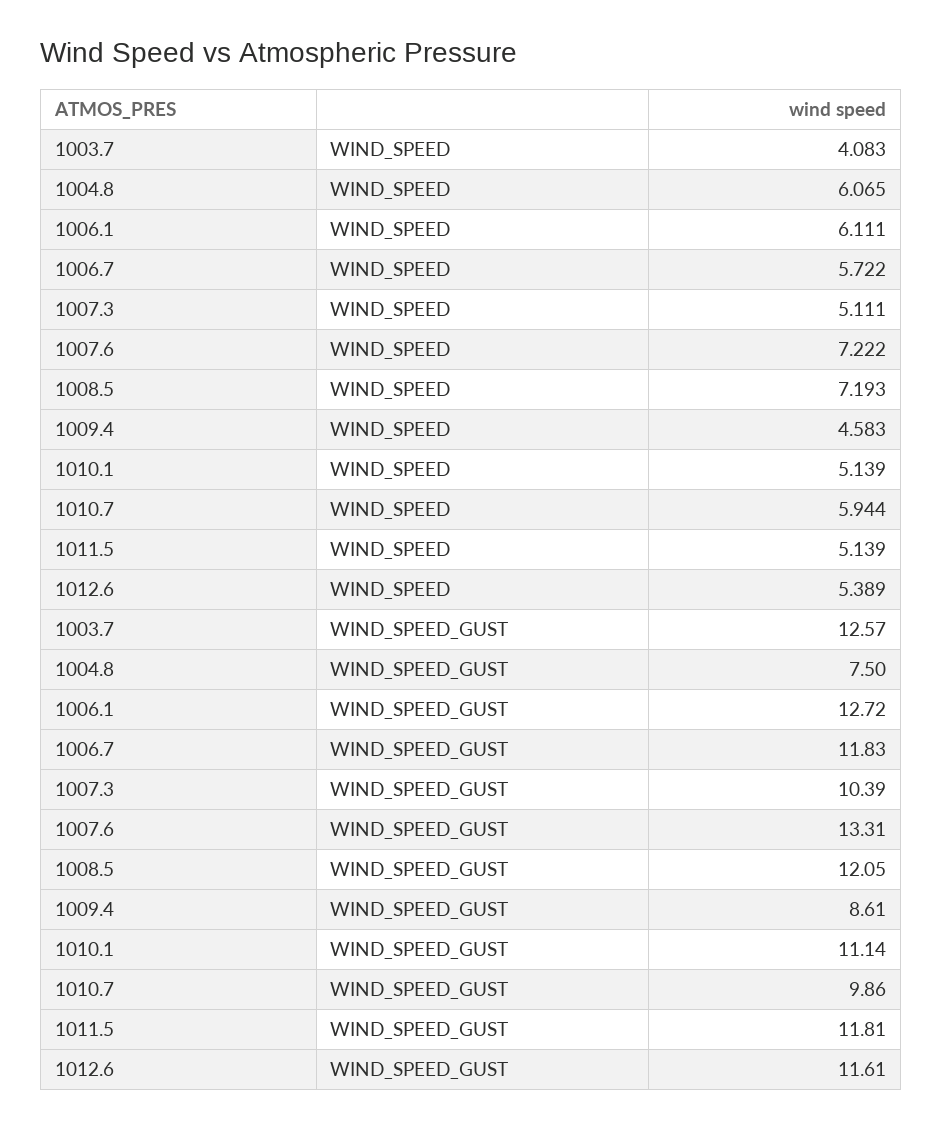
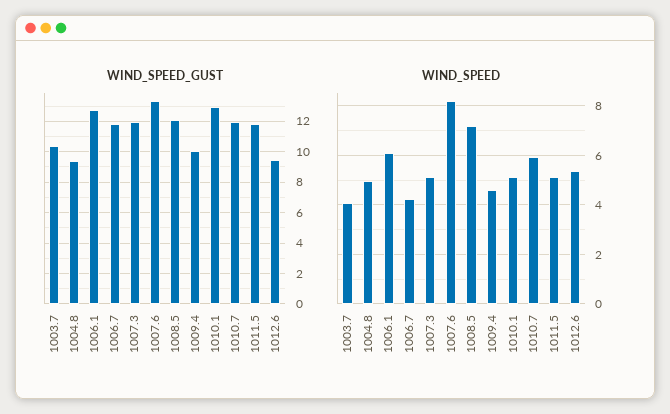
WIND_SPEED, 1004.8: 6.065 -> 5
WIND_SPEED, 1006.7: 5.722 -> 4.25
WIND_SPEED, 1007.6: 7.222 -> 8.25
WIND_SPEED_GUST, 1003.7: 12.57 -> 10.5
WIND_SPEED_GUST, 1004.8: 7.5 -> 9.5
WIND_SPEED_GUST, 1007.3: 10.39 -> 12
WIND_SPEED_GUST, 1009.4: 8.61 -> 10
WIND_SPEED_GUST, 1010.1: 11.14 -> 13
WIND_SPEED_GUST, 1010.7: 9.86 -> 12
WIND_SPEED_GUST, 1012.6: 11.61 -> 9.5

